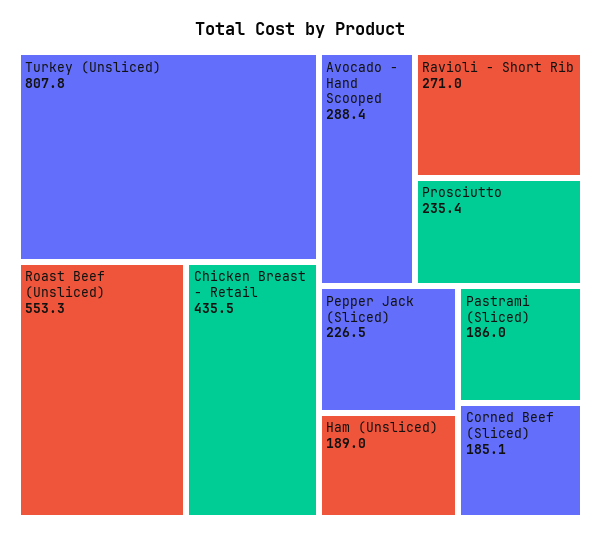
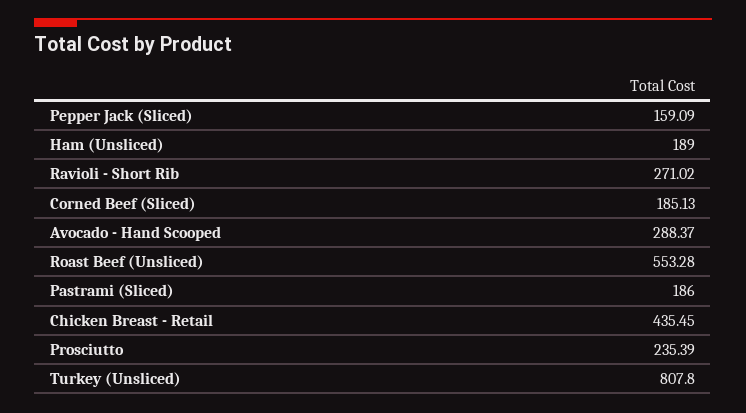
Pepper Jack (Sliced): 226.5 -> 159.09

